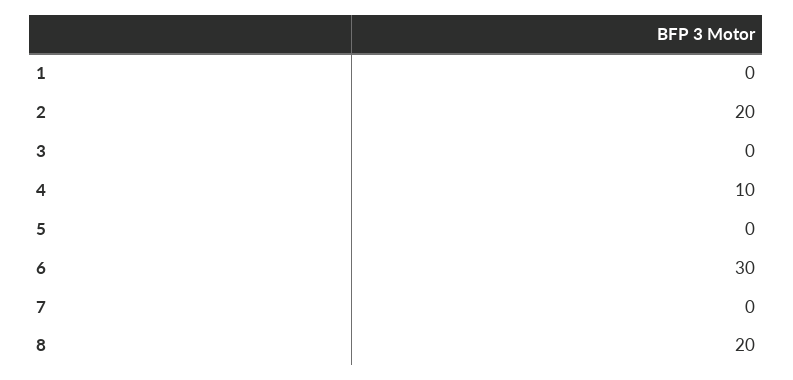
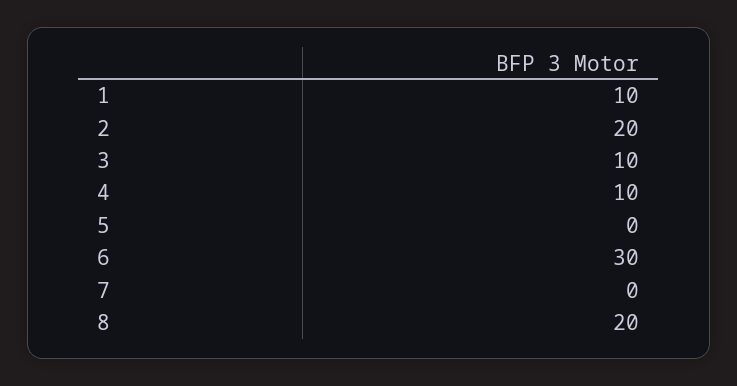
1: 0 -> 10
3: 0 -> 10

